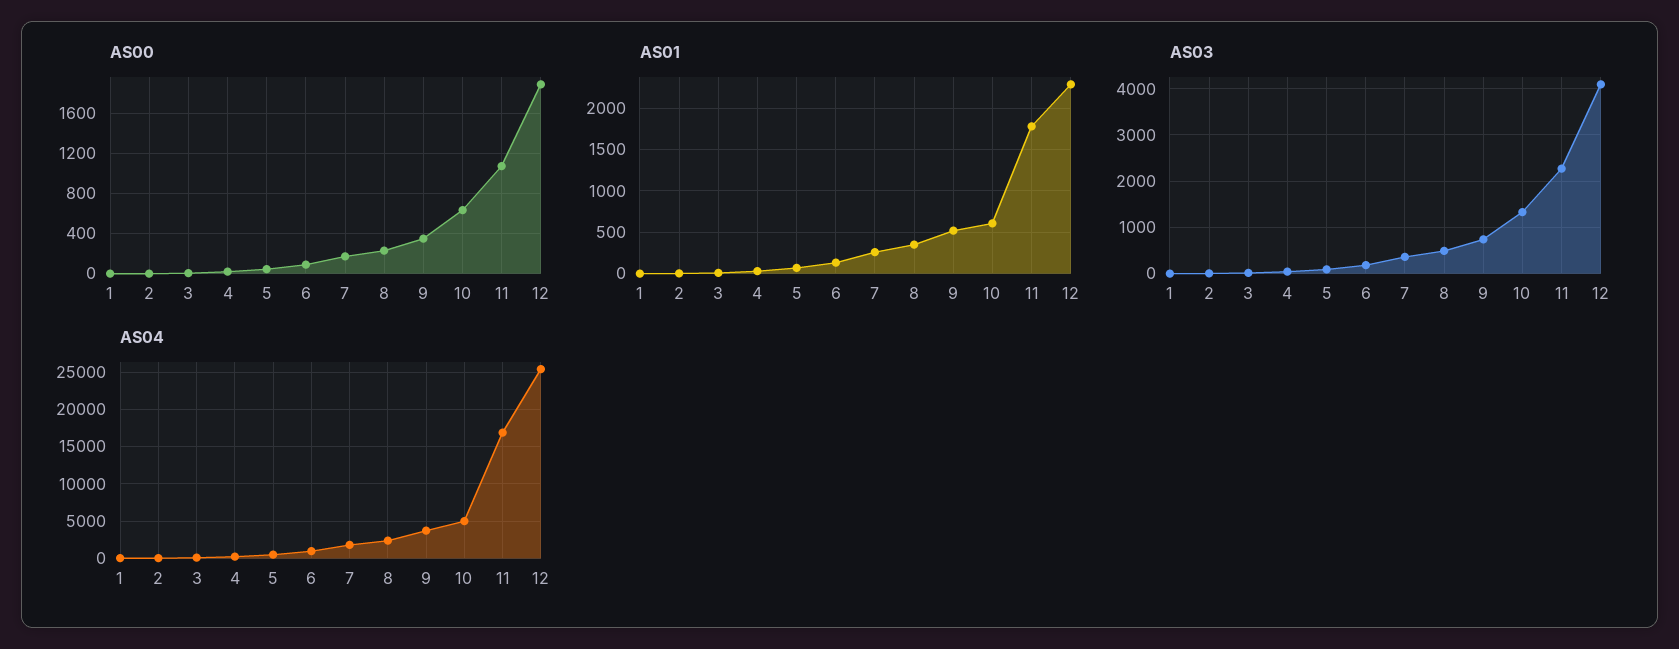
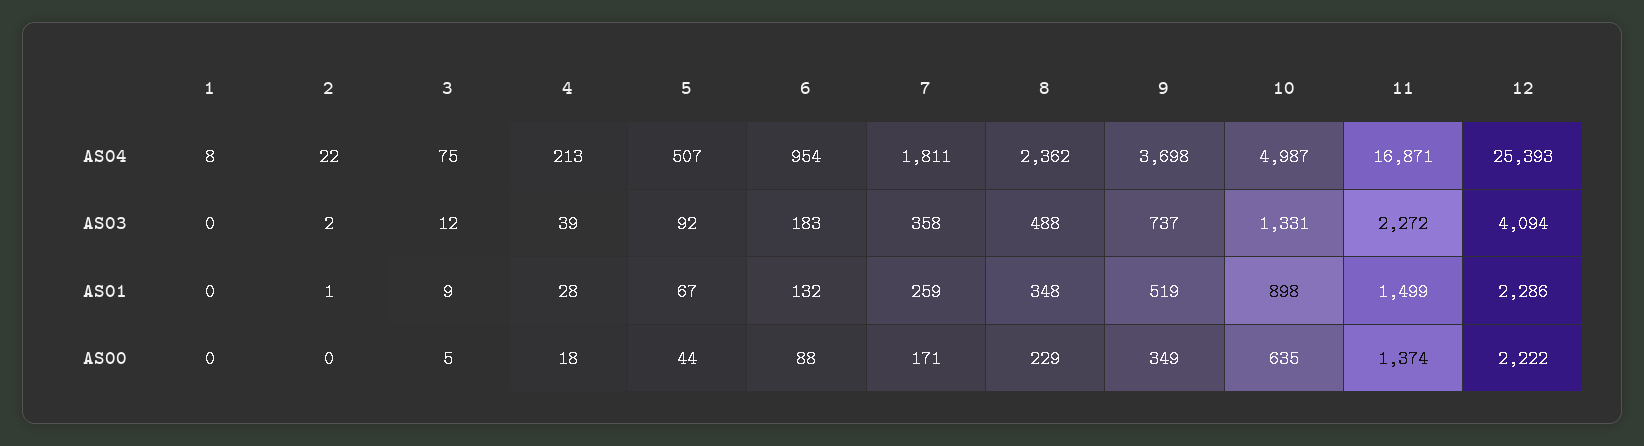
AS00, 11: 1100 -> 1374
AS00, 12: 1900 -> 2222
AS01, 10: 600 -> 898
AS01, 11: 1800 -> 1499

